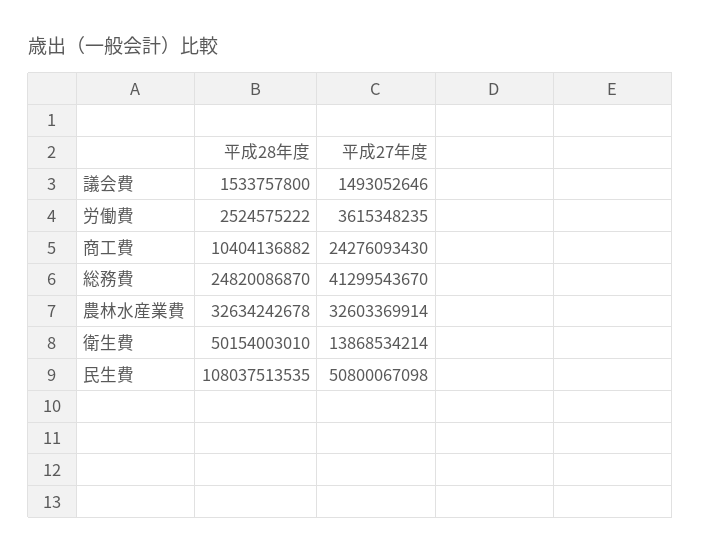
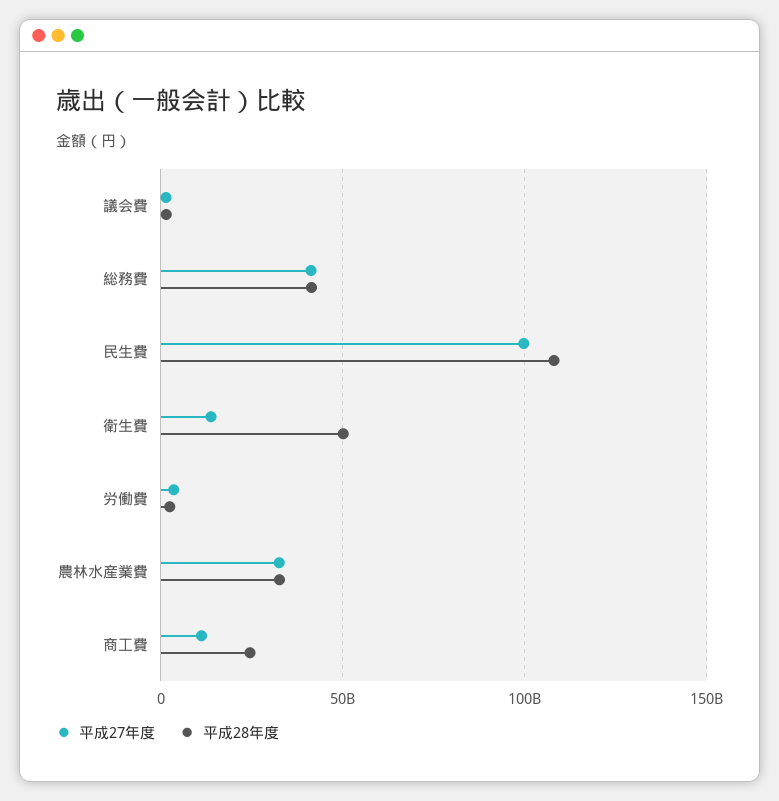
平成28年度, 商工費: 10404136882 -> 25000000000
平成27年度, 商工費: 24276093430 -> 10000000000
平成28年度, 総務費: 24820086870 -> 40000000000
平成27年度, 民生費: 50800067098 -> 100000000000

